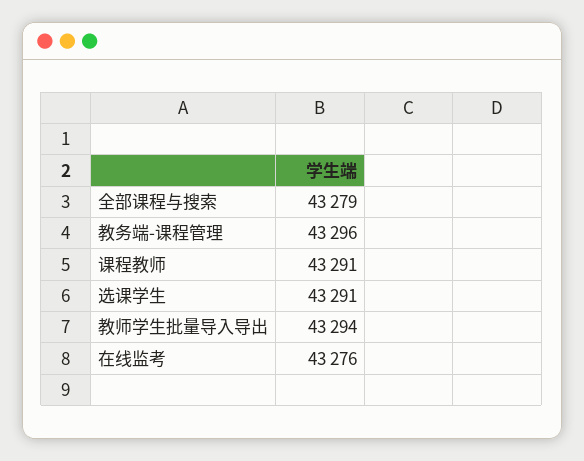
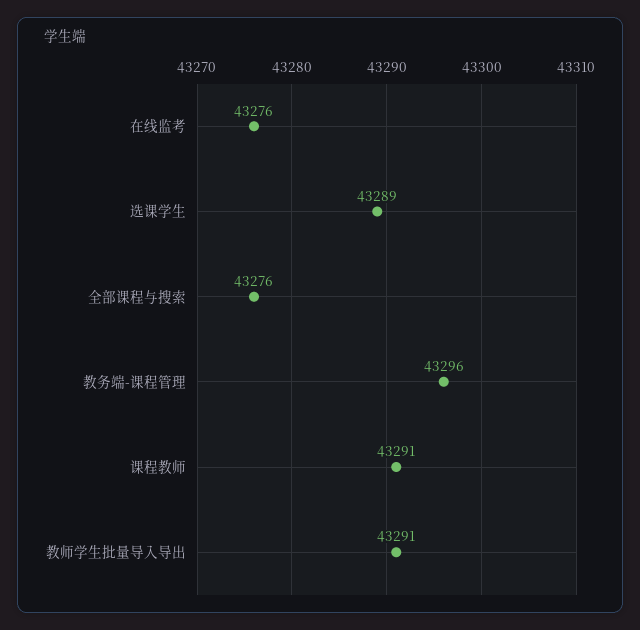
全部课程与搜索: 43279 -> 43276
选课学生: 43291 -> 43289
教师学生批量导入导出: 43294 -> 43291

